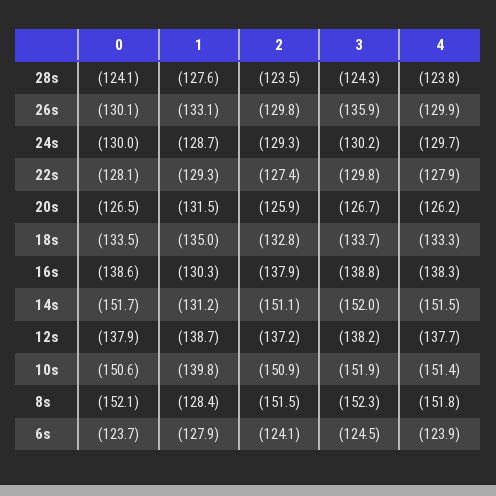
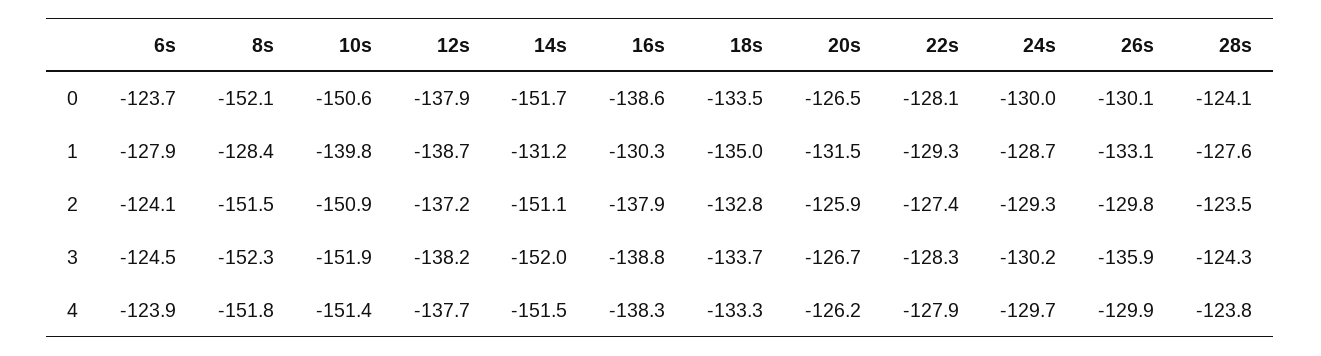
3, 22s: -129.8 -> -128.3

